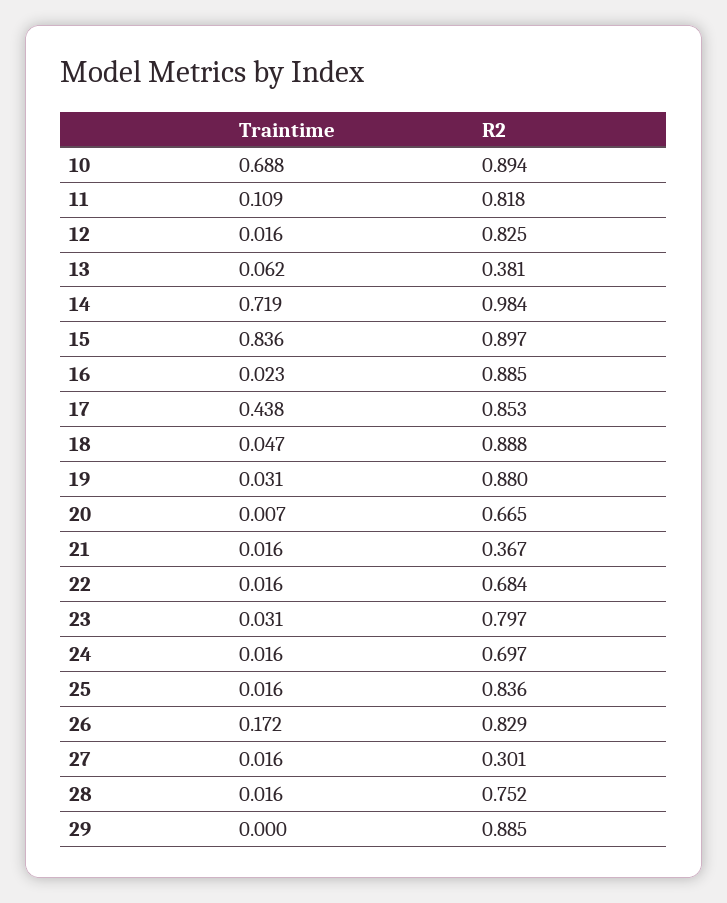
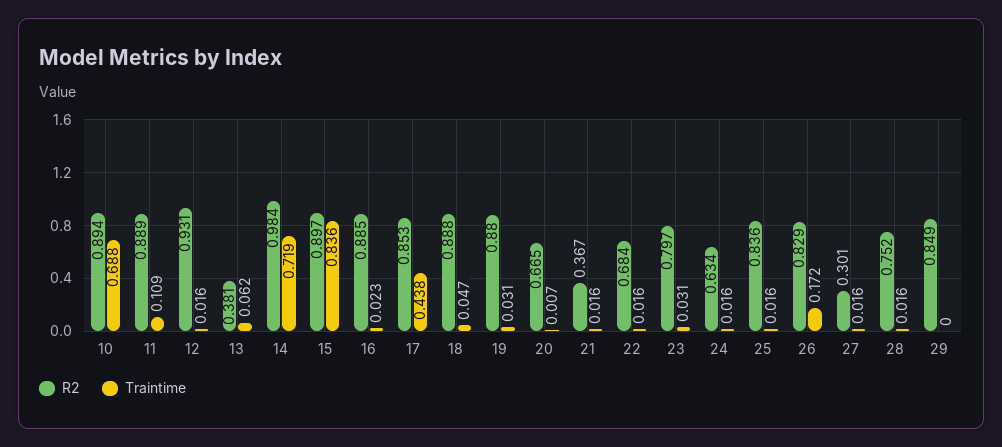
R2, 11: 0.818 -> 0.889
R2, 12: 0.825 -> 0.931
R2, 24: 0.697 -> 0.634
R2, 29: 0.885 -> 0.849

